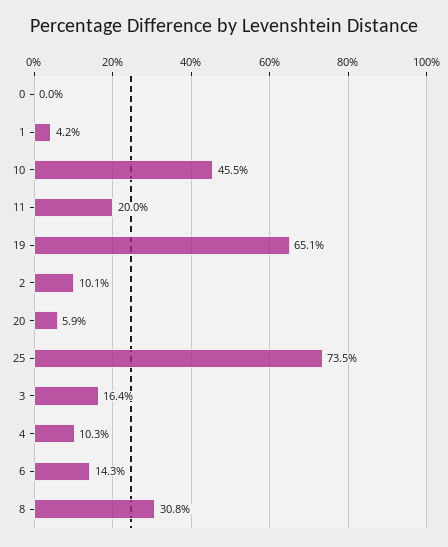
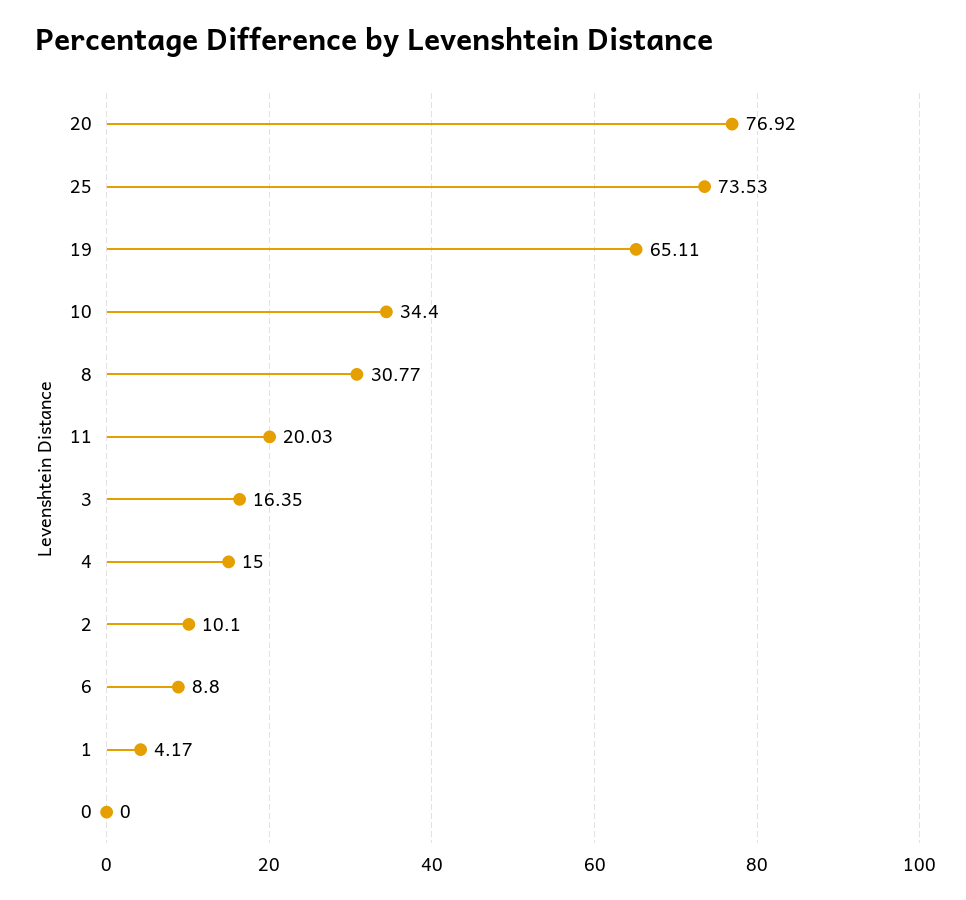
10: 45.5 -> 34.4
20: 5.9 -> 76.92
4: 10.3 -> 15
6: 14.3 -> 8.8

